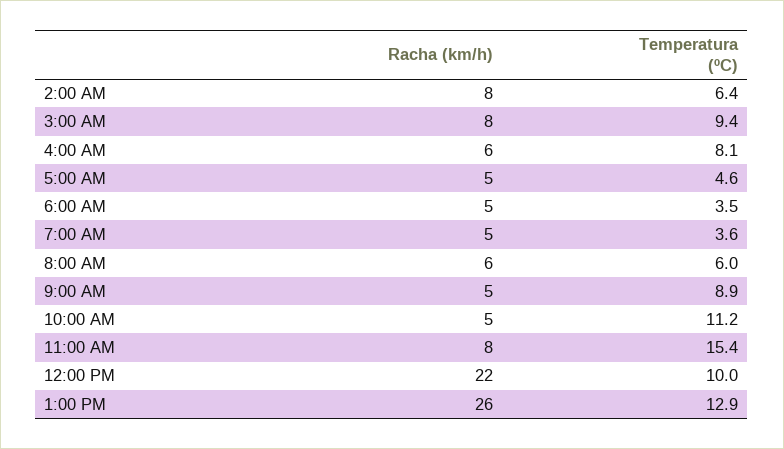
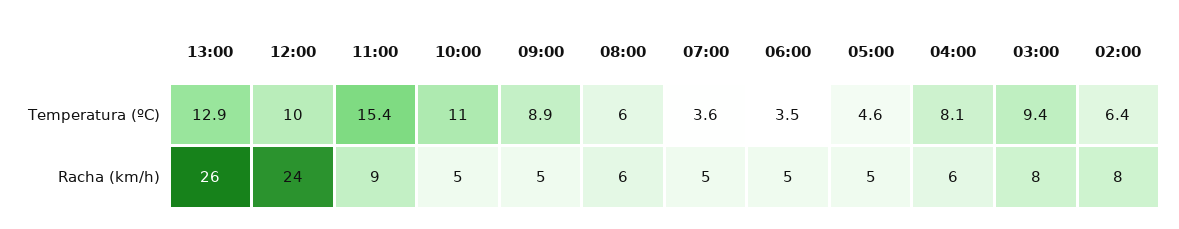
Temperatura (ºC), 10:00 AM: 11.2 -> 11
Racha (km/h), 11:00 AM: 8 -> 9
Racha (km/h), 12:00 PM: 22 -> 24

